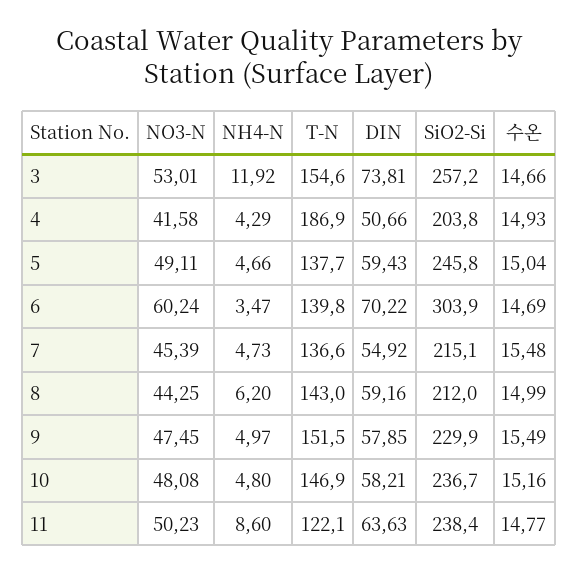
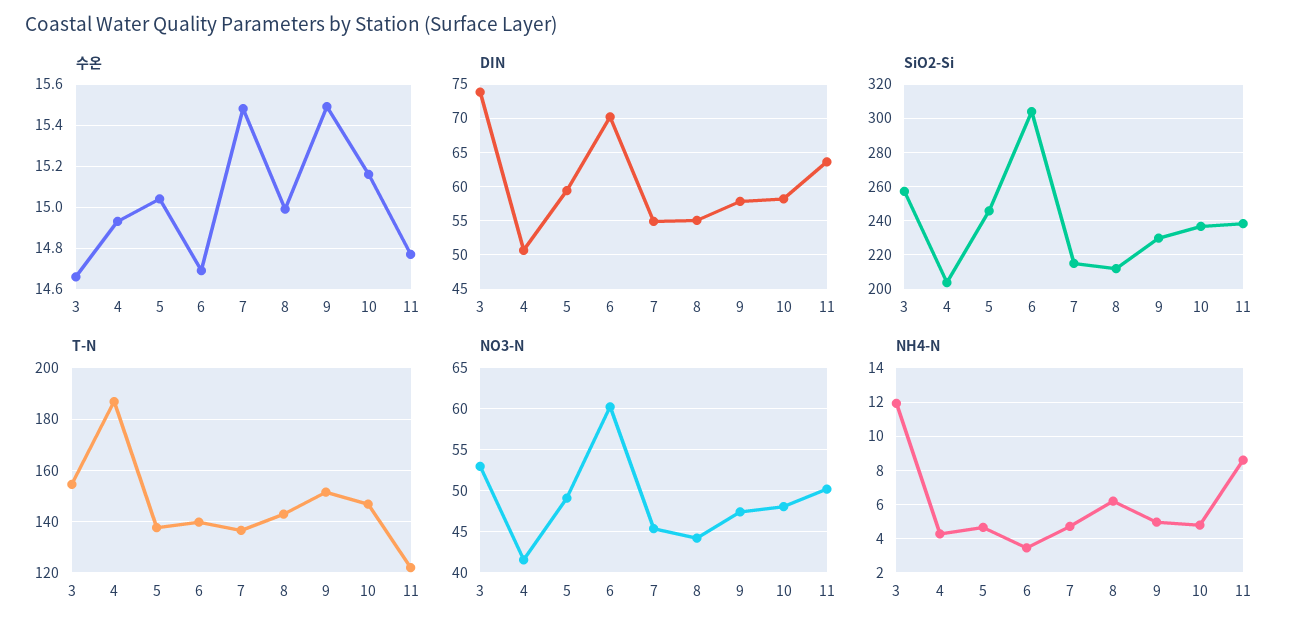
DIN, 8: 59.16 -> 55

